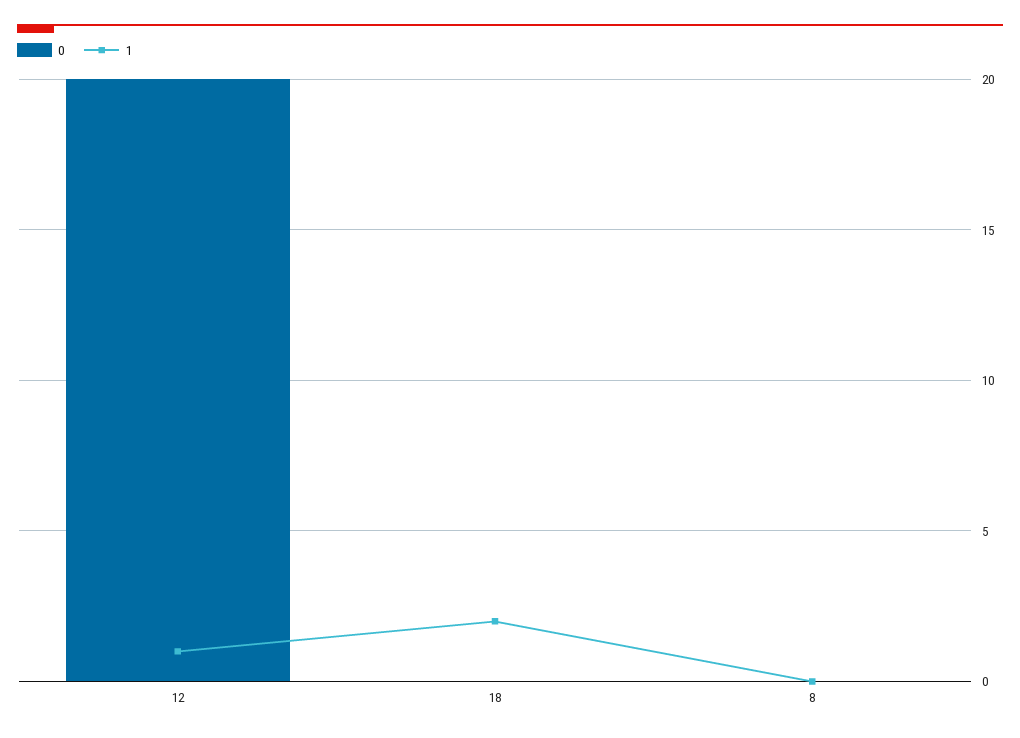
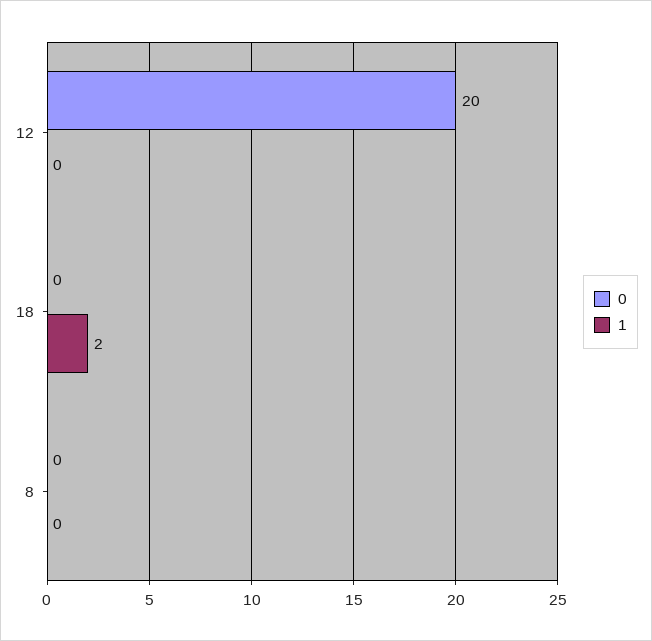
1, 12: 1 -> 0

